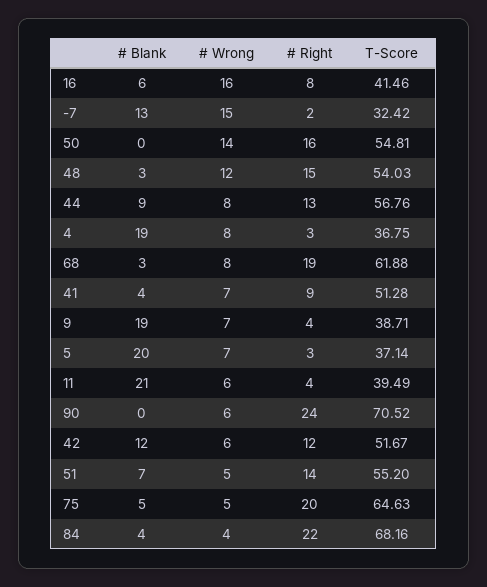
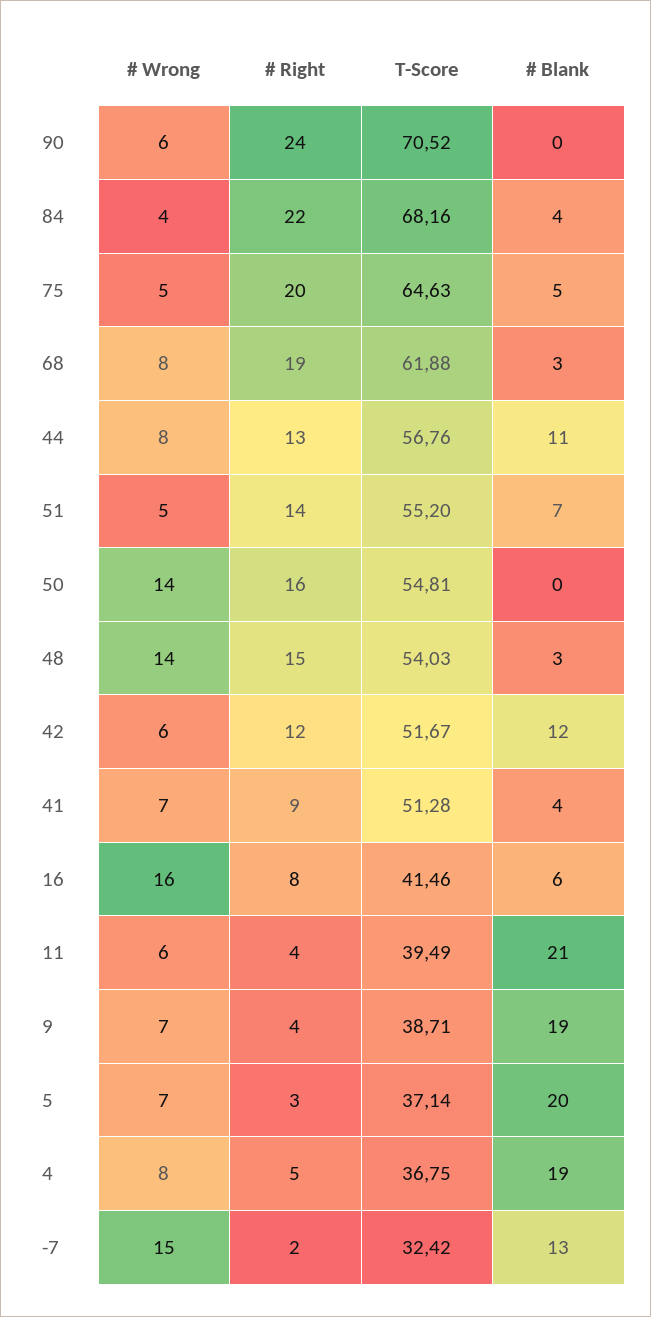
# Wrong, 48: 12 -> 14
# Blank, 44: 9 -> 11
# Right, 4: 3 -> 5

